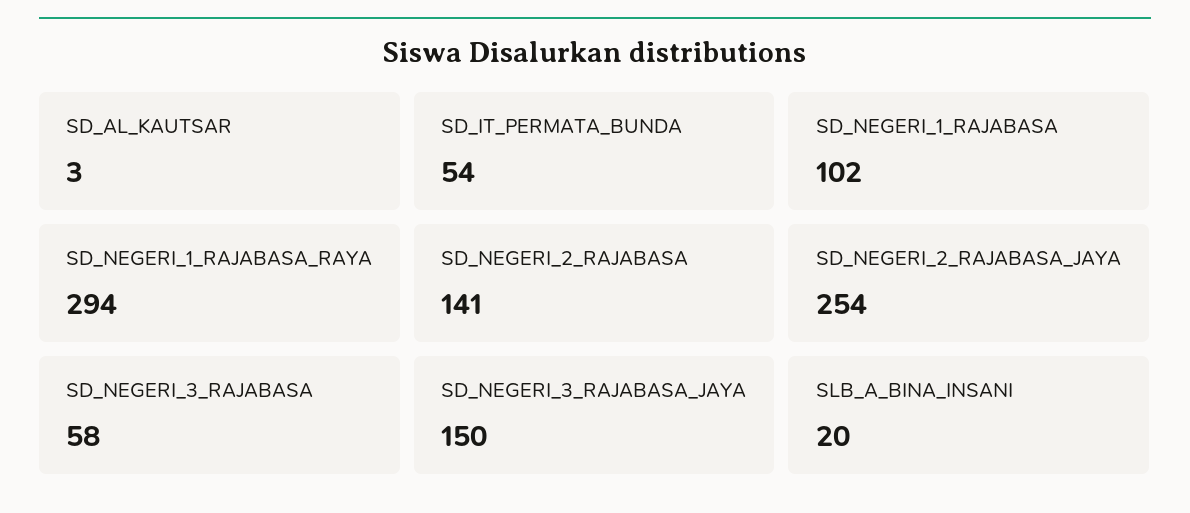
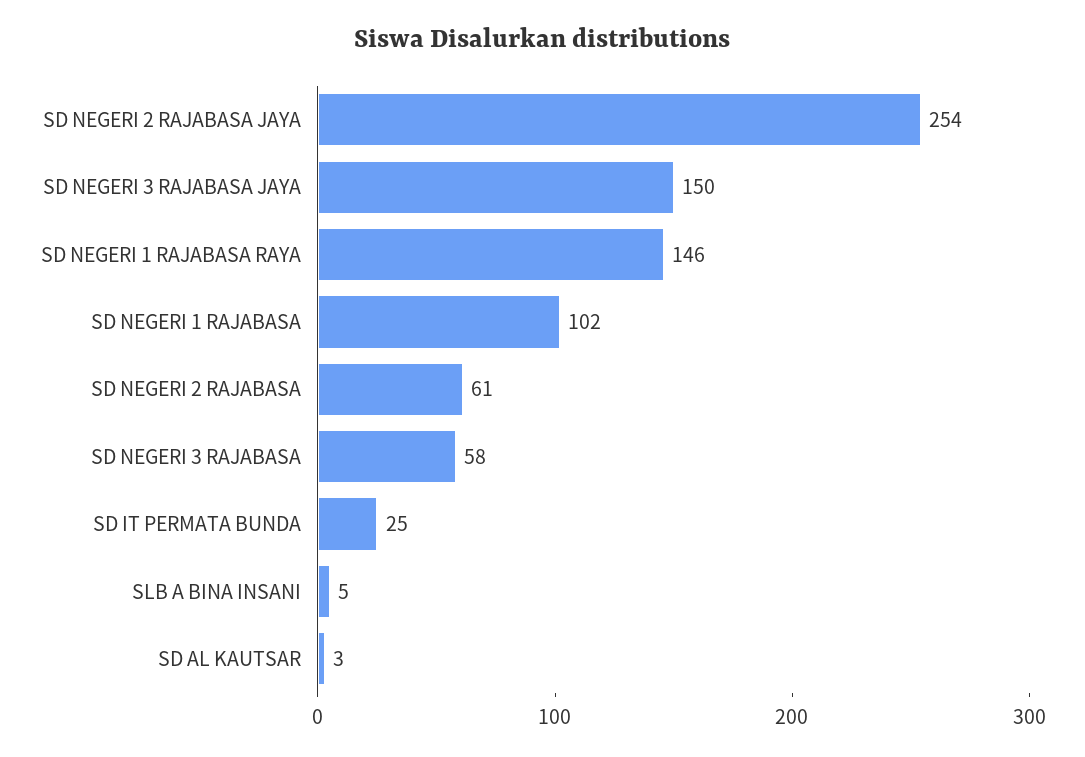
SD_IT_PERMATA_BUNDA: 54 -> 25
SD_NEGERI_1_RAJABASA_RAYA: 294 -> 146
SD_NEGERI_2_RAJABASA: 141 -> 61
SLB_A_BINA_INSANI: 20 -> 5

